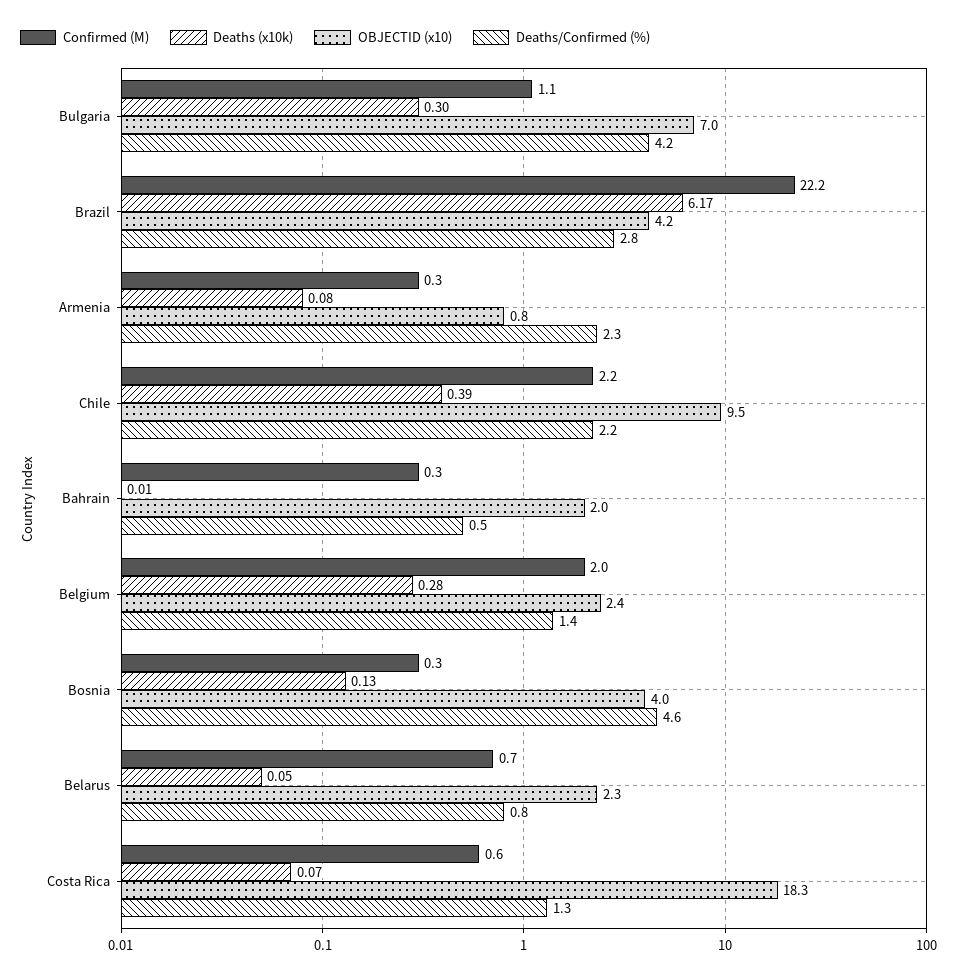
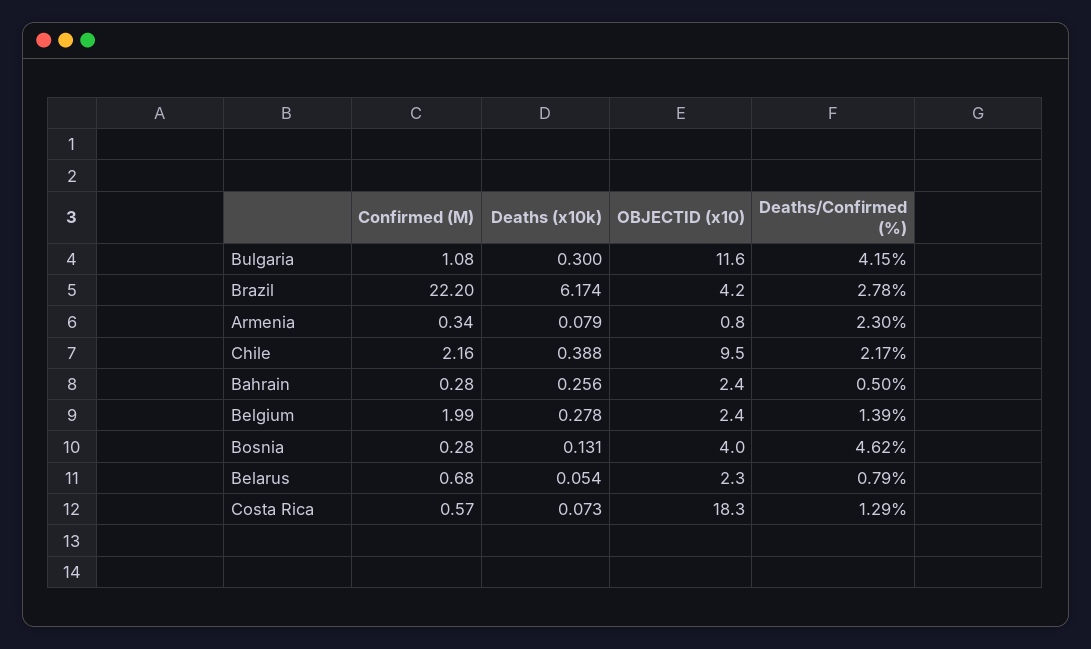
OBJECTID (x10), Bulgaria: 7 -> 11.6
Deaths (x10k), Bahrain: 0.01 -> 0.256
OBJECTID (x10), Bahrain: 2 -> 2.4

